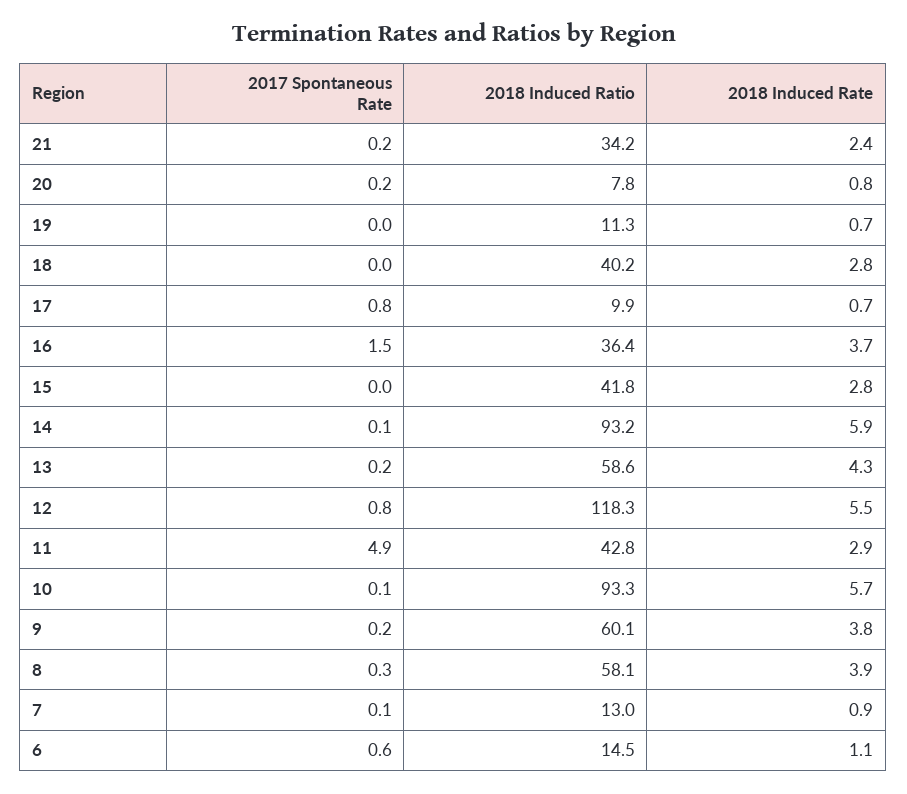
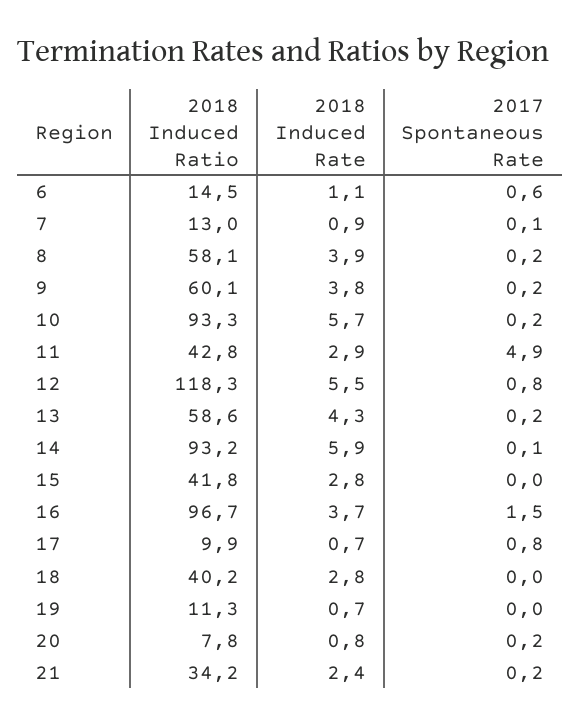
2018 Induced Ratio, 16: 36.4 -> 96.7
2017 Spontaneous Rate, 10: 0.1 -> 0.2
2017 Spontaneous Rate, 8: 0.3 -> 0.2

